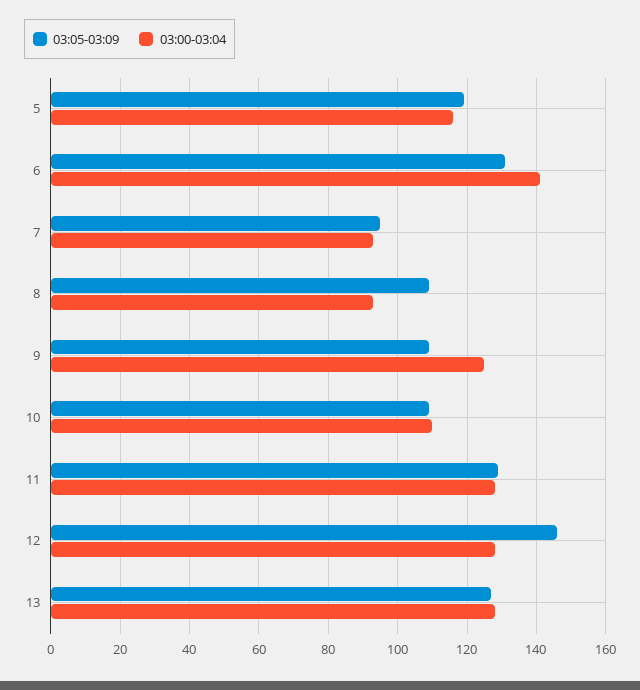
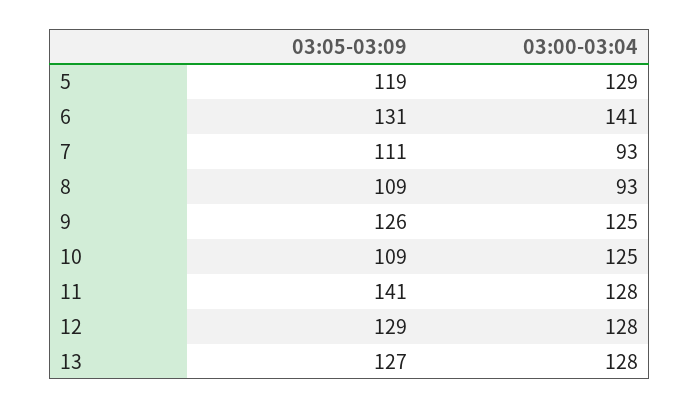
03:00-03:04, 5: 115 -> 129
03:05-03:09, 7: 95 -> 111
03:05-03:09, 9: 110 -> 126
03:00-03:04, 10: 110 -> 125
03:05-03:09, 11: 130 -> 141
03:05-03:09, 12: 145 -> 129

